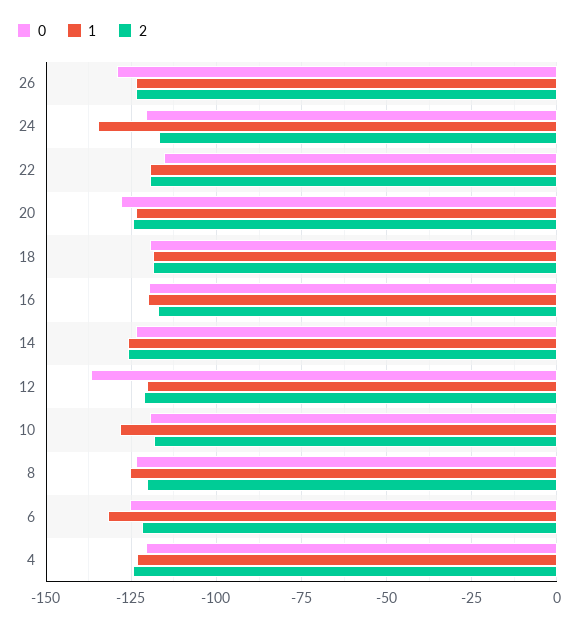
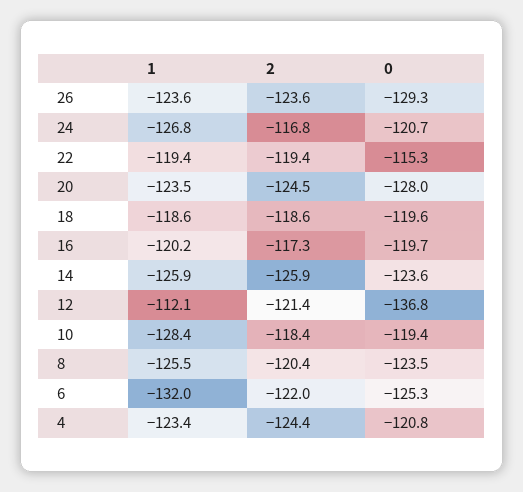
1, 24: -135 -> -126.8
1, 12: -120 -> -112.1

